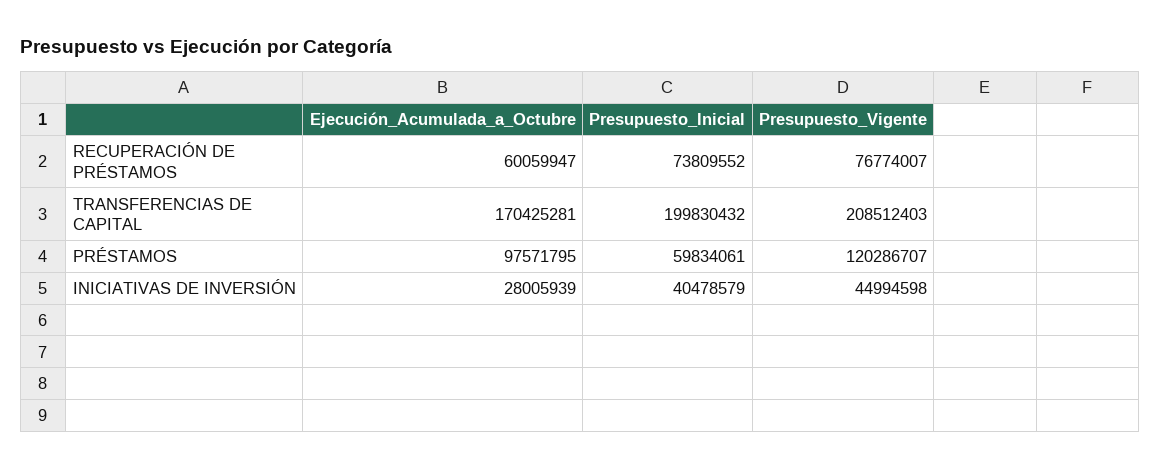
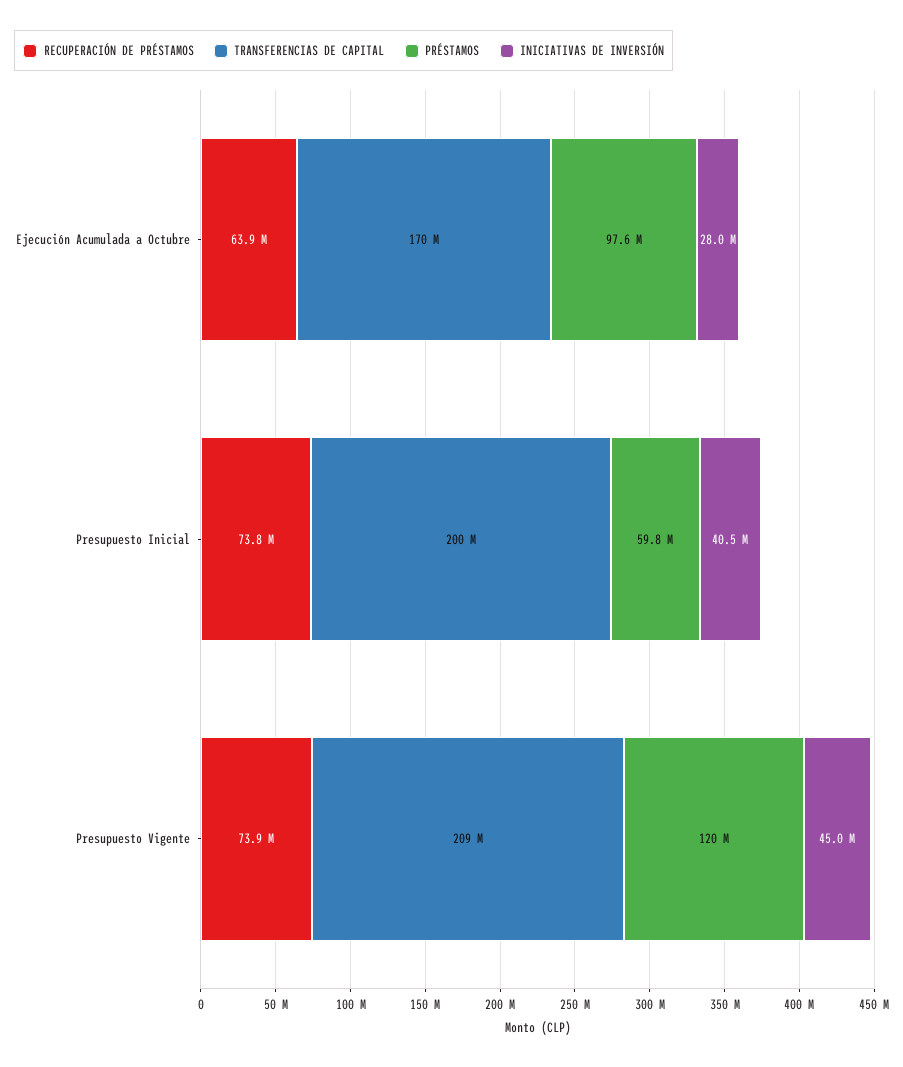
RECUPERACIÓN DE PRÉSTAMOS, Ejecución_Acumulada_a_Octubre: 60059947 -> 63900000
RECUPERACIÓN DE PRÉSTAMOS, Presupuesto_Vigente: 76774007 -> 73900000

